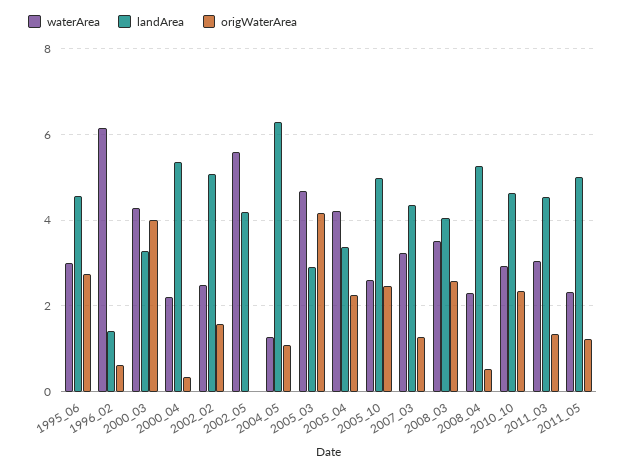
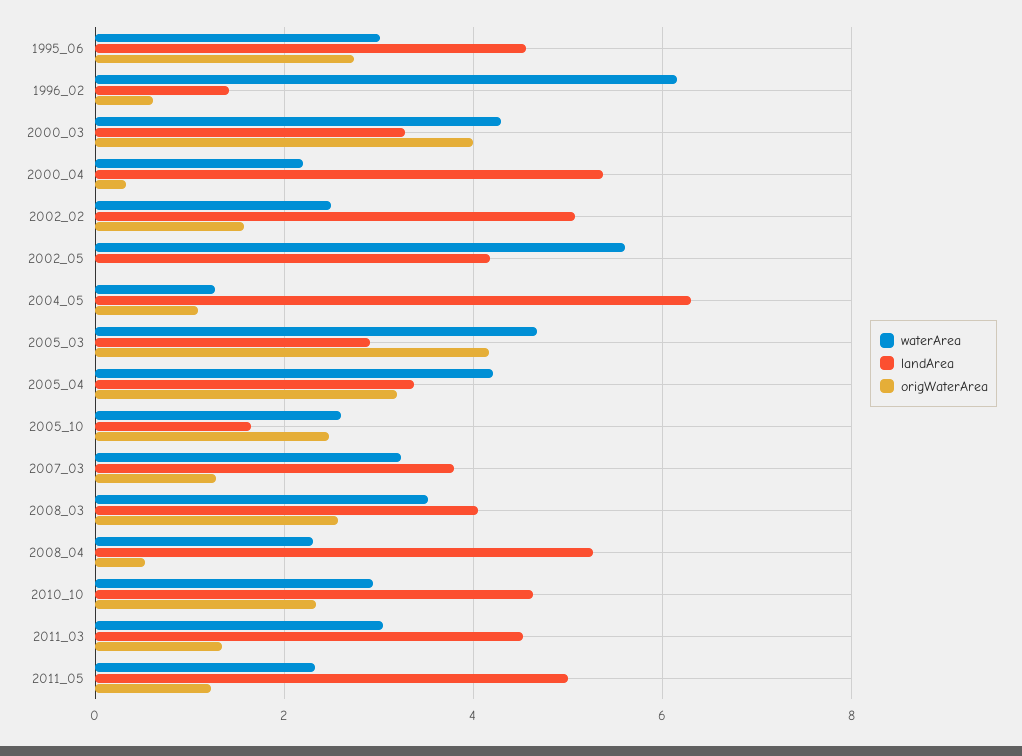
origWaterArea, 2005_04: 2.2 -> 3.2
landArea, 2005_10: 5 -> 1.6
landArea, 2007_03: 4.4 -> 3.8

